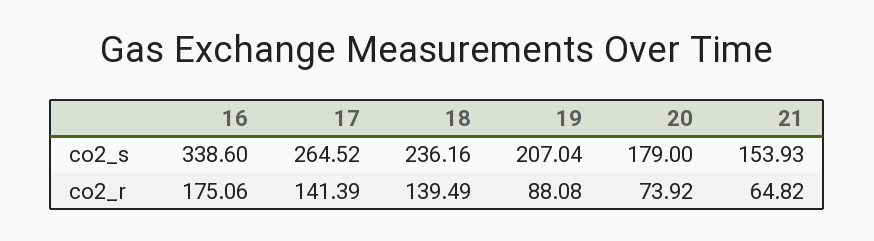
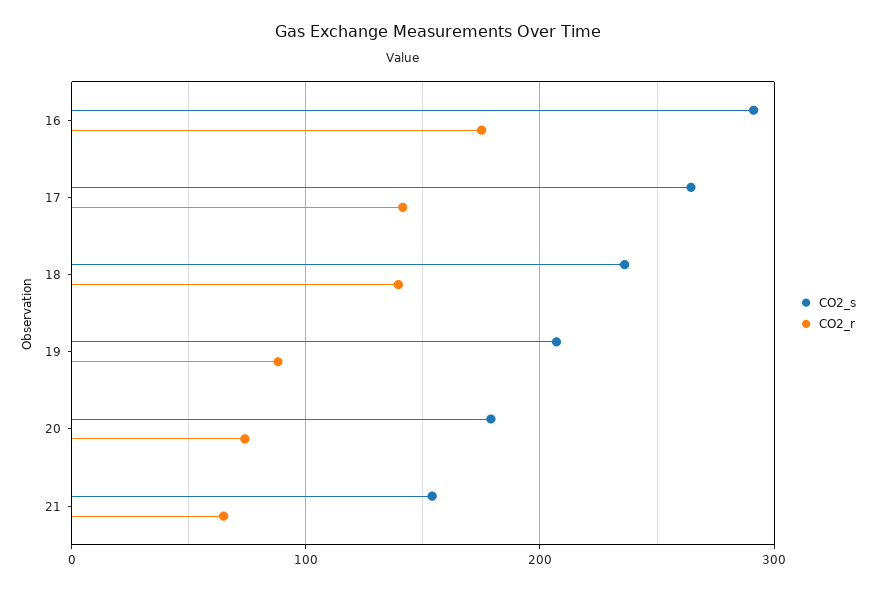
co2_s, 16: 338.6 -> 290

